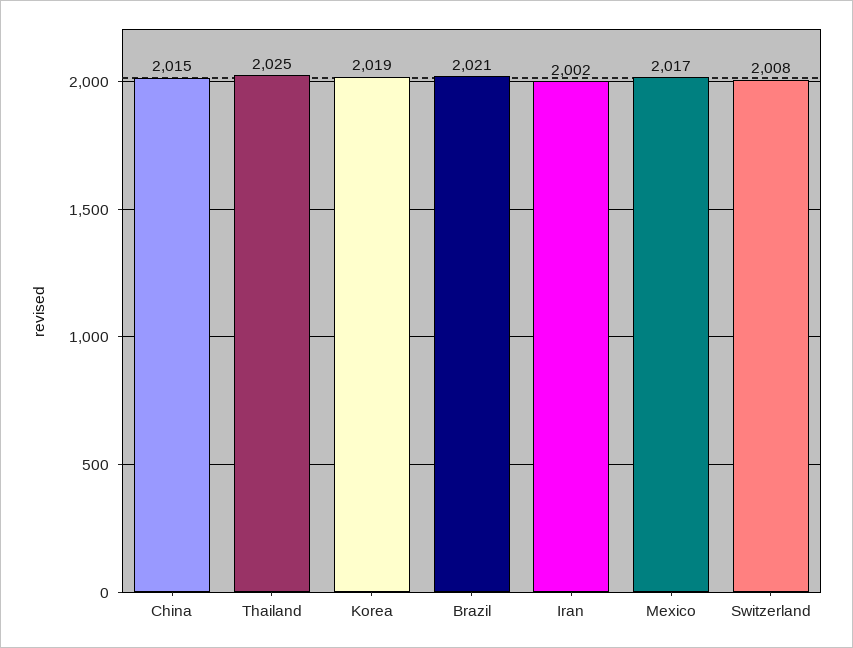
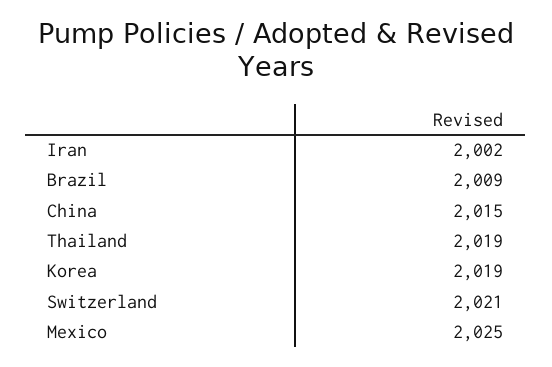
Thailand: 2025 -> 2019
Brazil: 2021 -> 2009
Mexico: 2017 -> 2025
Switzerland: 2008 -> 2021

